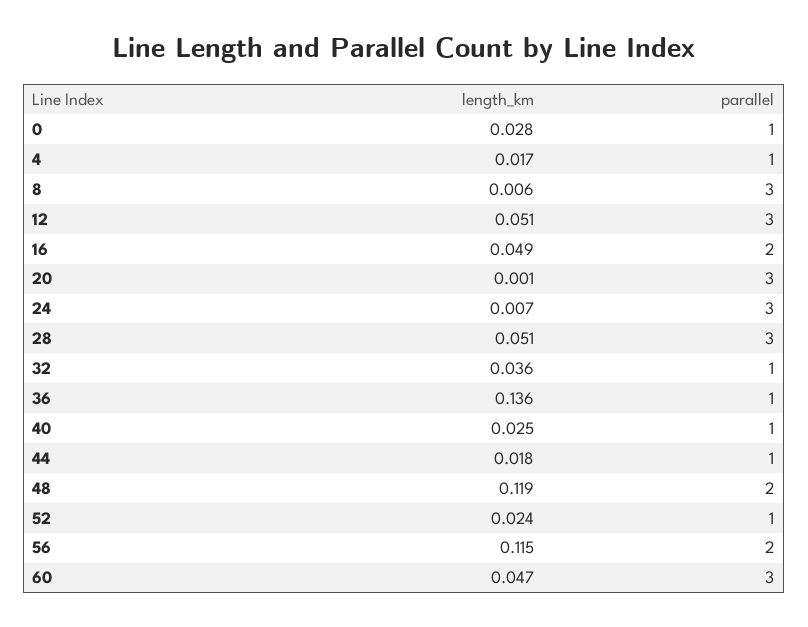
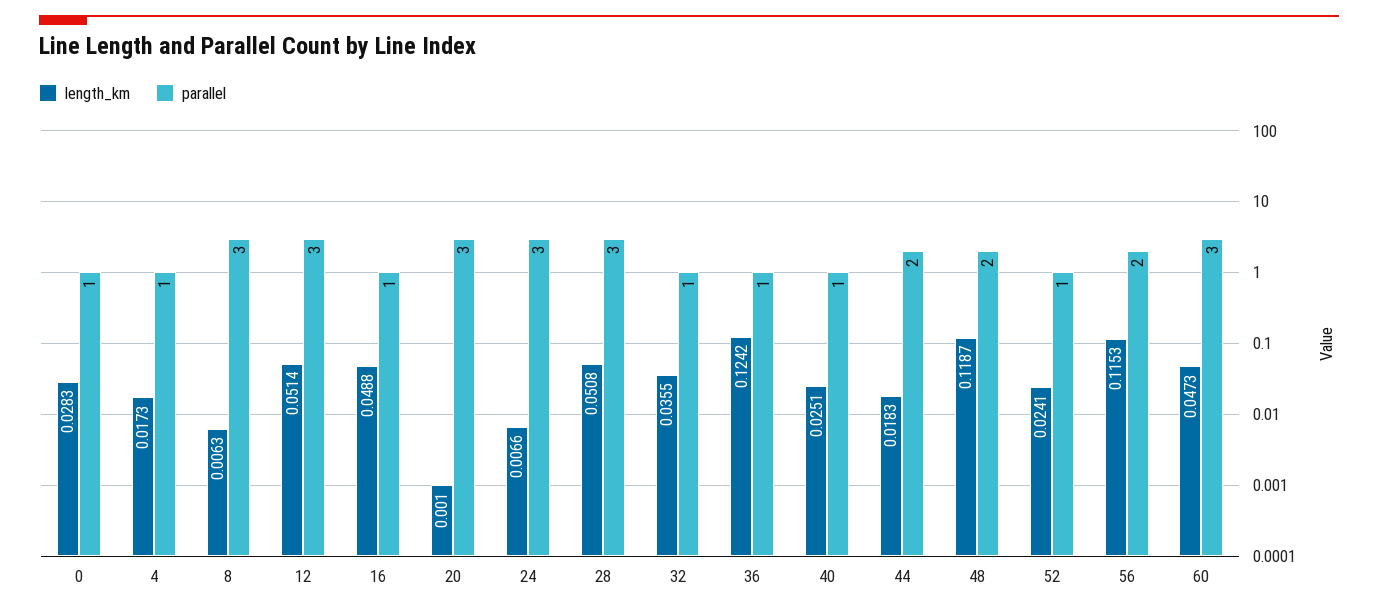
parallel, 16: 2 -> 1
length_km, 36: 0.136 -> 0.1242
parallel, 44: 1 -> 2

